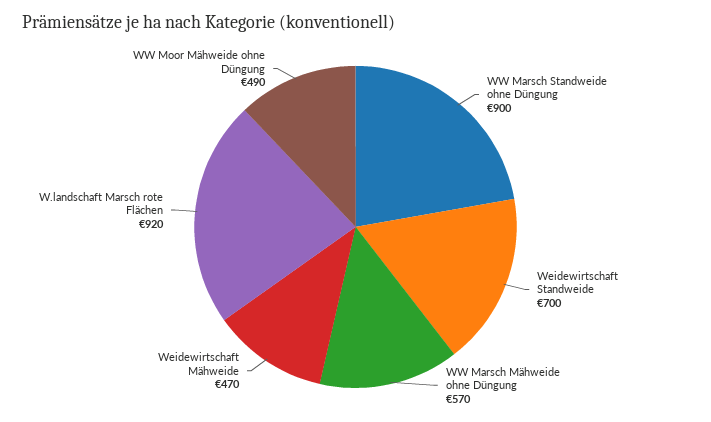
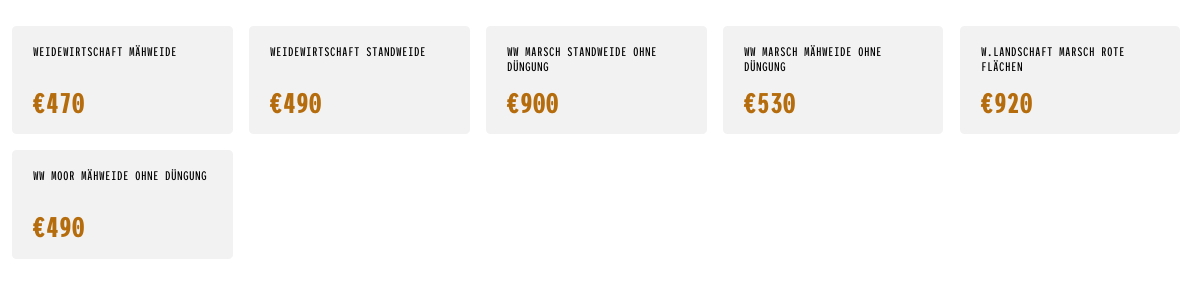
Weidewirtschaft Standweide: 700 -> 490
WW Marsch Mähweide ohne Düngung: 570 -> 530

